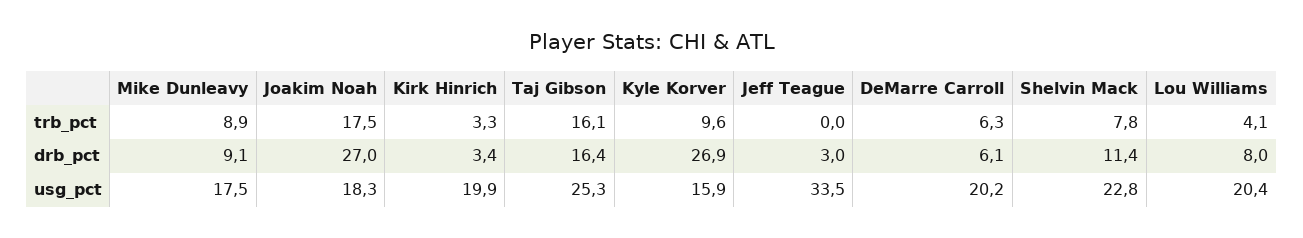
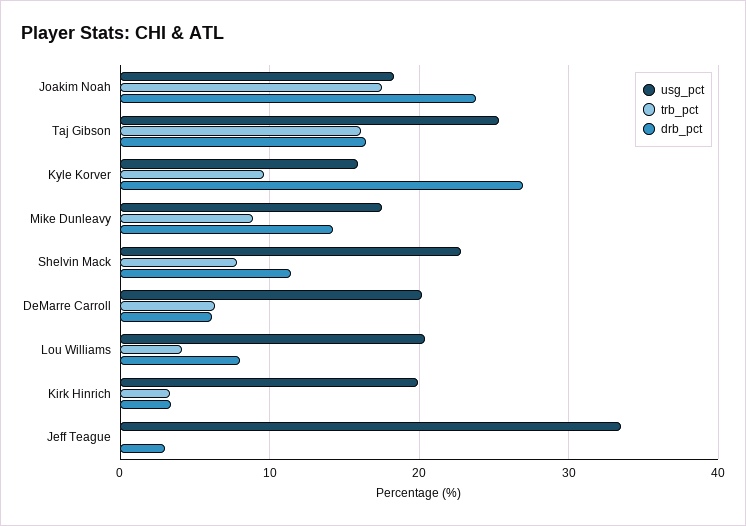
drb_pct, Mike Dunleavy: 9.1 -> 14
drb_pct, Joakim Noah: 27 -> 24

